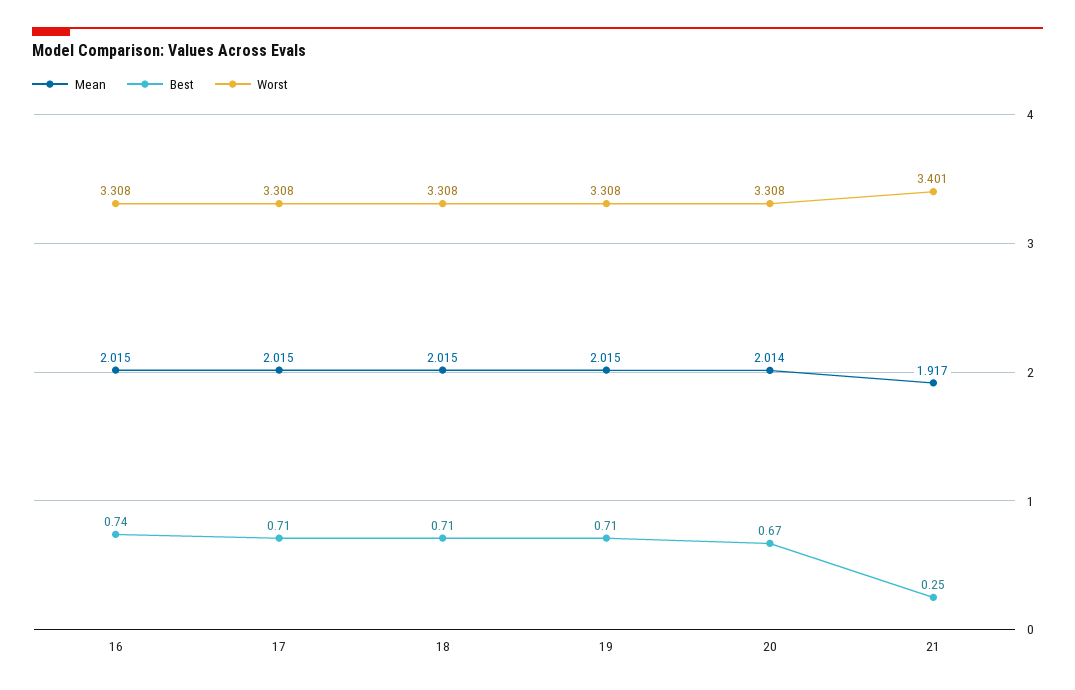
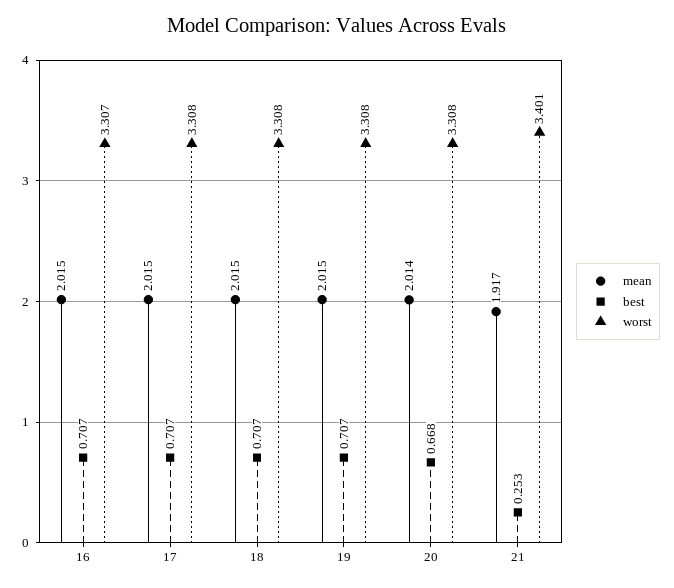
Best, 16: 0.74 -> 0.707
Worst, 16: 3.308 -> 3.307

